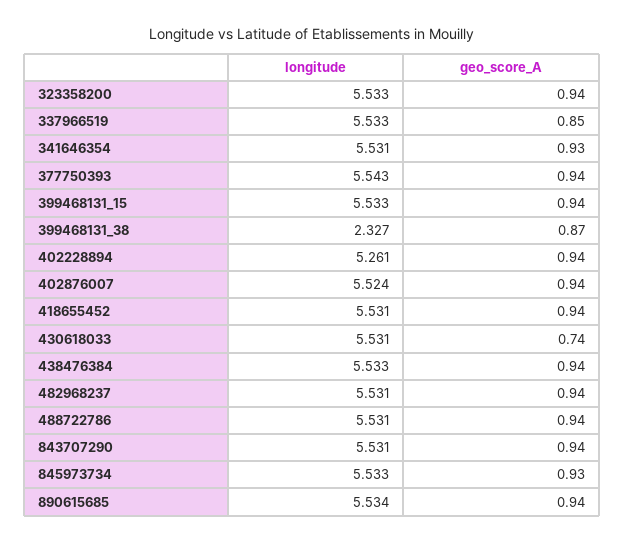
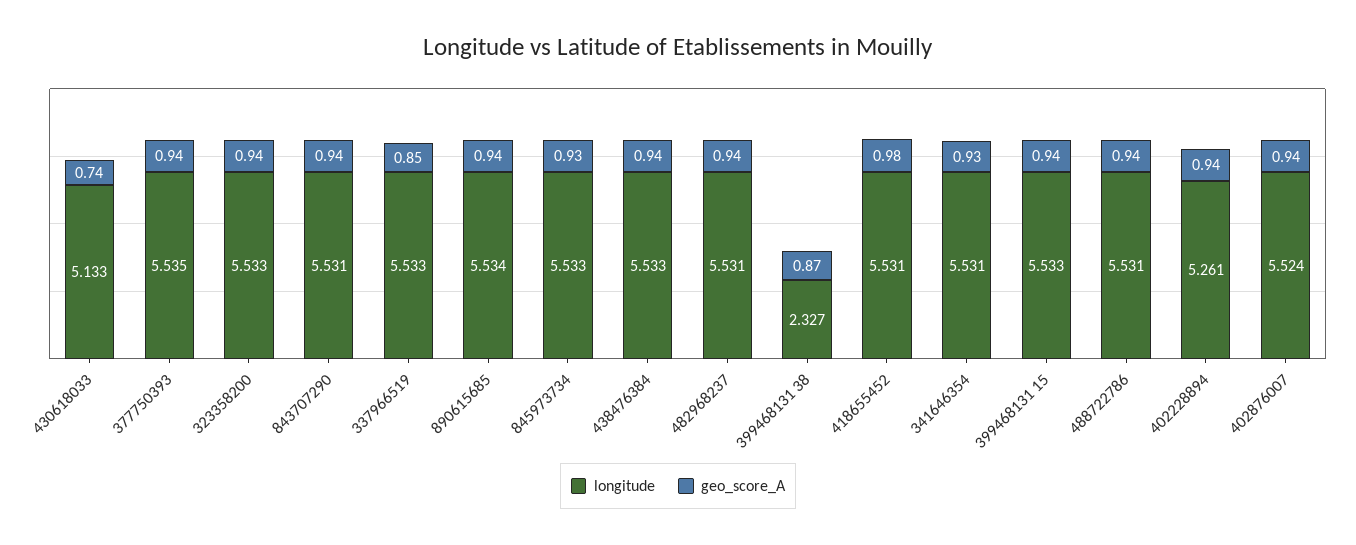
longitude, 377750393: 5.543 -> 5.535
geo_score_A, 418655452: 0.94 -> 0.98
longitude, 430618033: 5.531 -> 5.133

